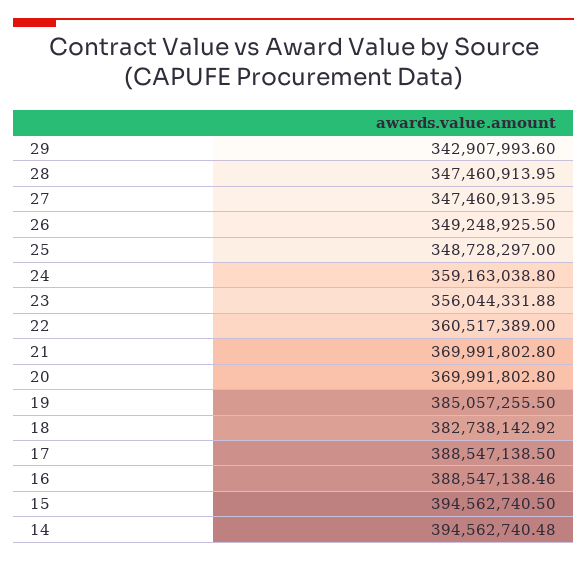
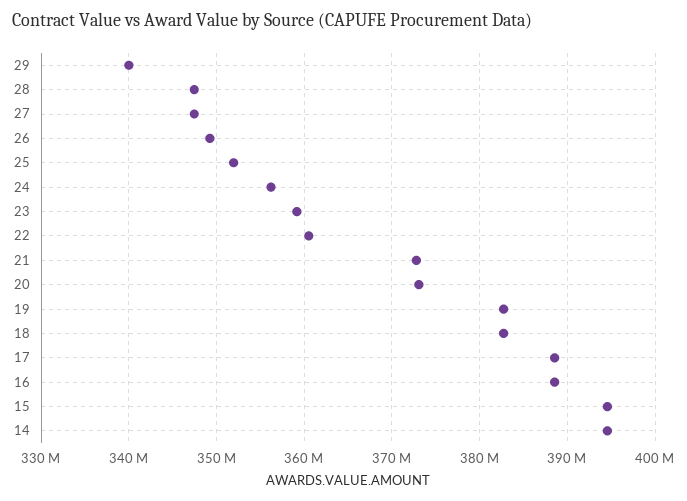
29: 342907993.6 -> 340000000
25: 348728297 -> 352000000
24: 359163038.8 -> 356000000
23: 356044331.88 -> 359000000
21: 369991802.8 -> 373000000
20: 369991802.8 -> 373000000
19: 385057255.5 -> 383000000

